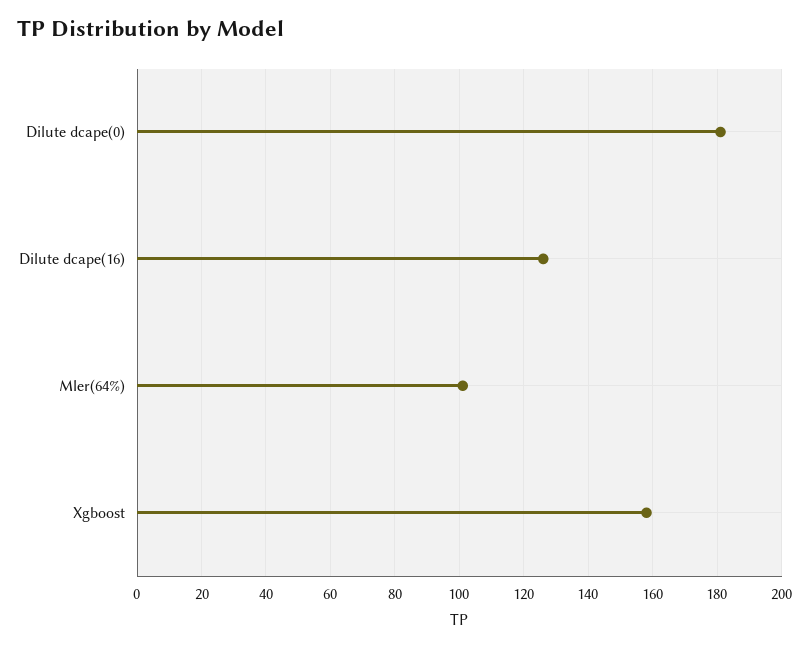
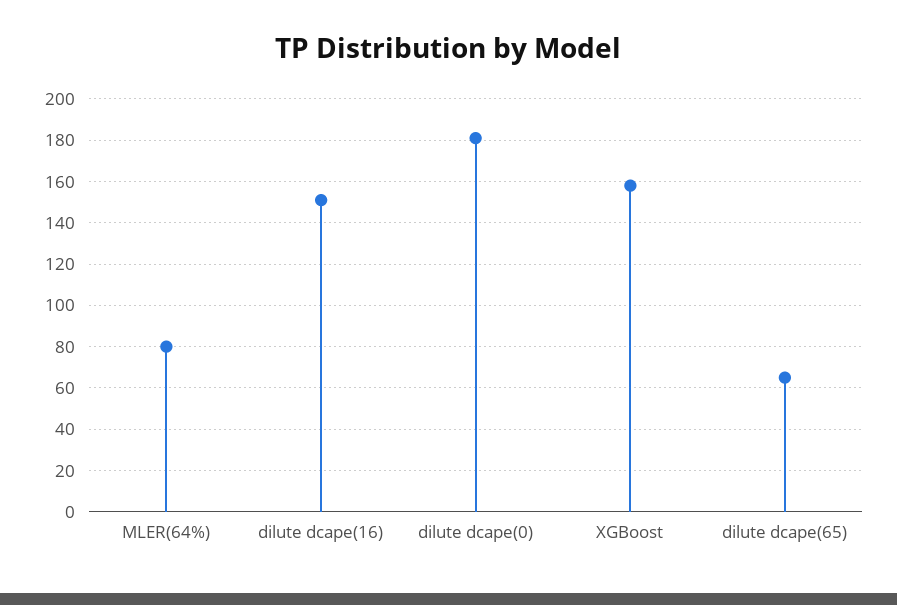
Dilute dcape(16): 125 -> 150
Mler(64%): 100 -> 80
dilute dcape(65): none -> 65

